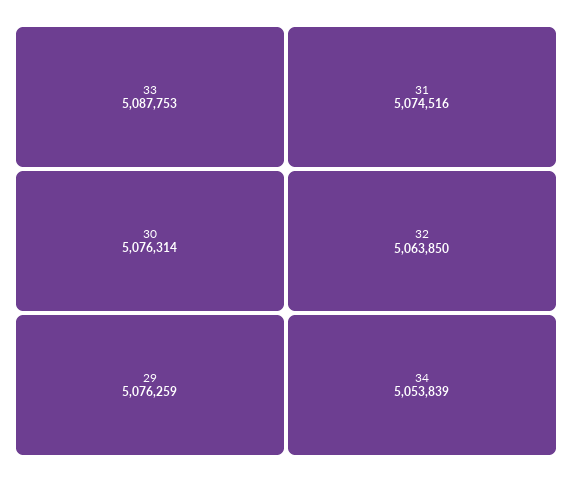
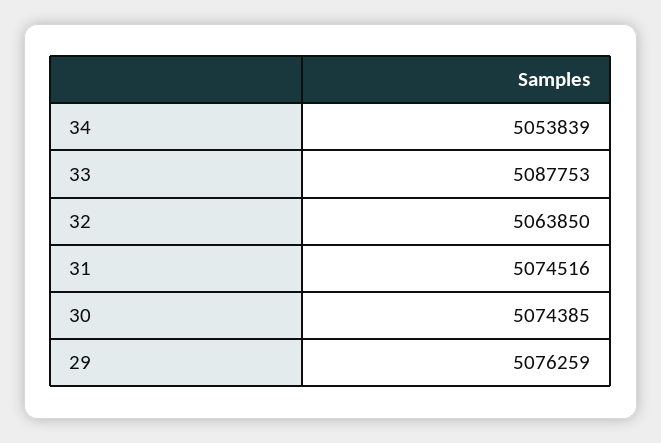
30: 5076314 -> 5074385

